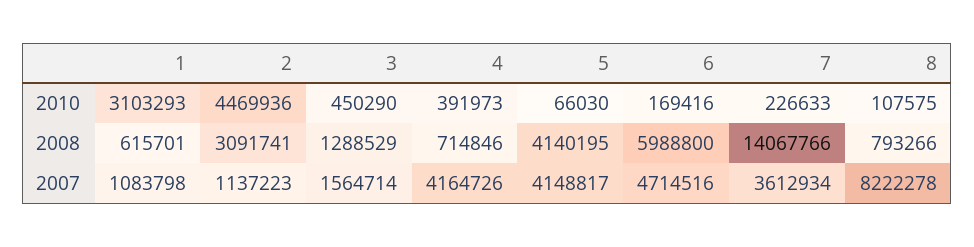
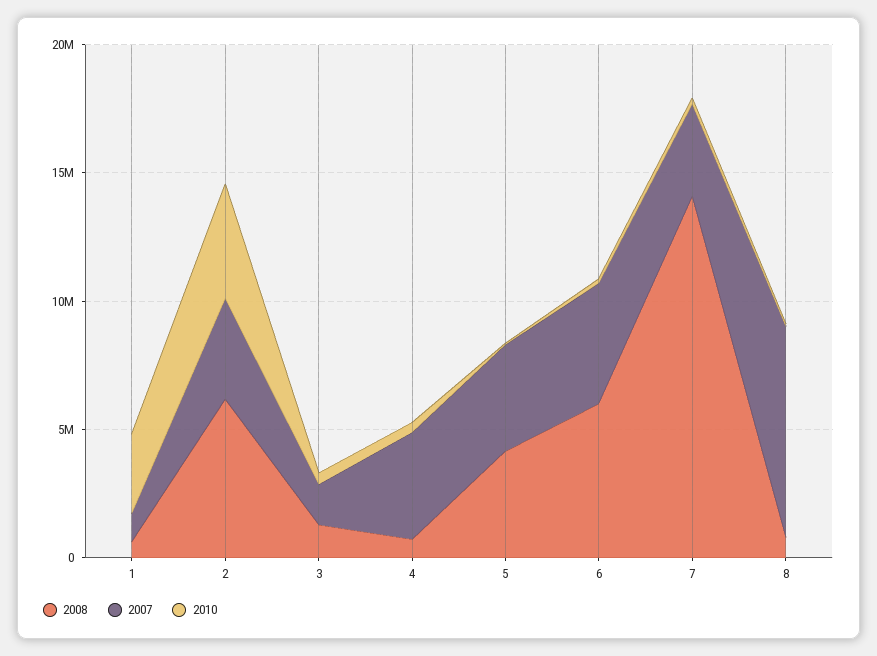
2008, 2: 3091741 -> 6000000
2007, 2: 1137223 -> 4000000

